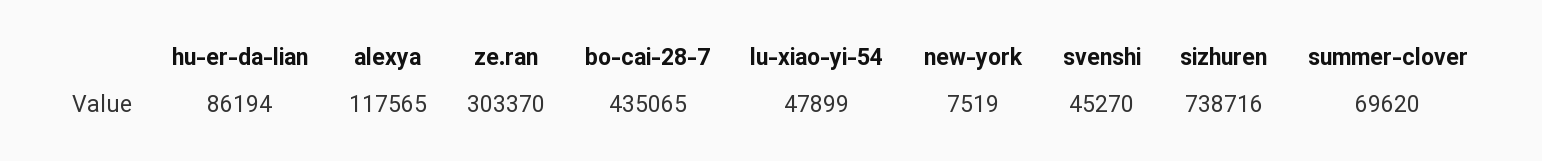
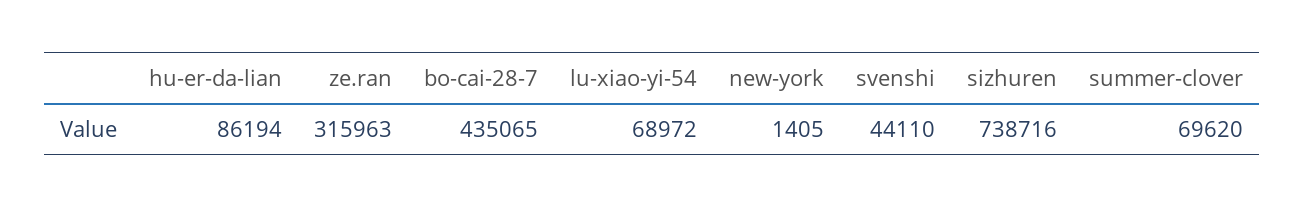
alexya: 117565 -> none
ze.ran: 303370 -> 315963
lu-xiao-yi-54: 47899 -> 68972
new-york: 7519 -> 1405
svenshi: 45270 -> 44110

